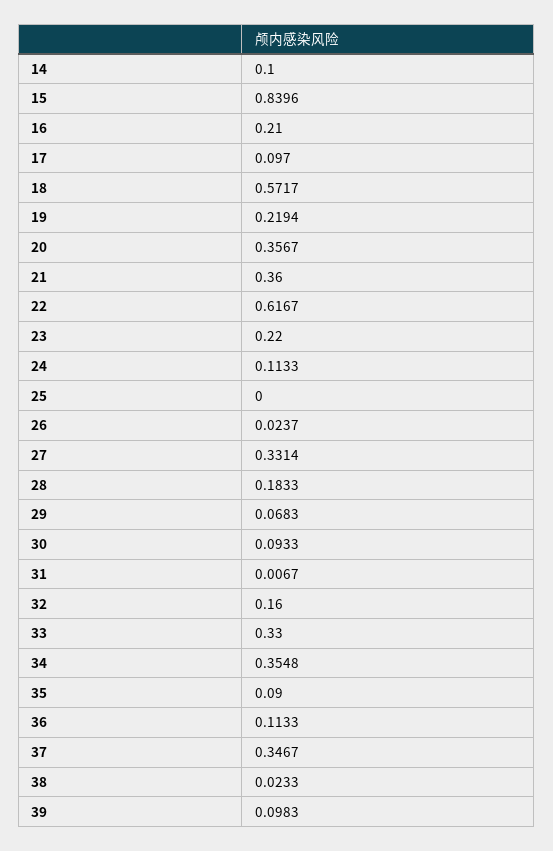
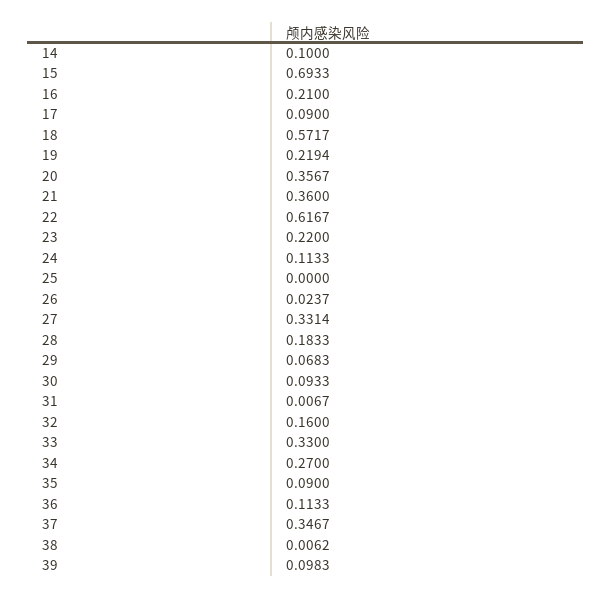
15: 0.8396 -> 0.6933
17: 0.097 -> 0.09
34: 0.3548 -> 0.27
38: 0.0233 -> 0.0062

